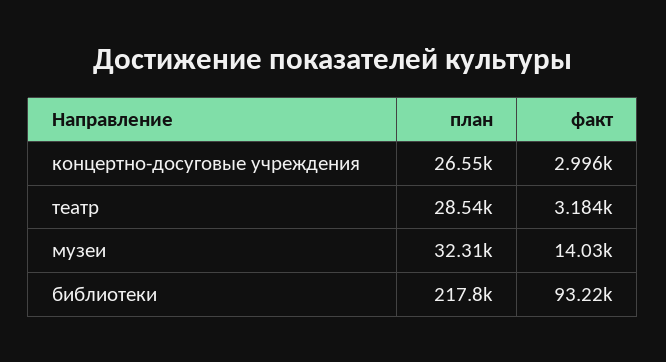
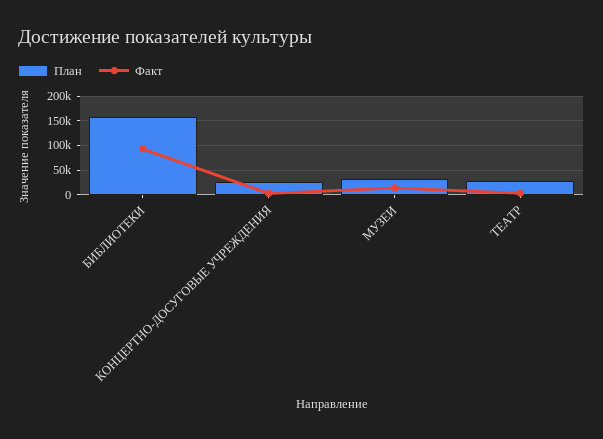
план, библиотеки: 217800 -> 150000

